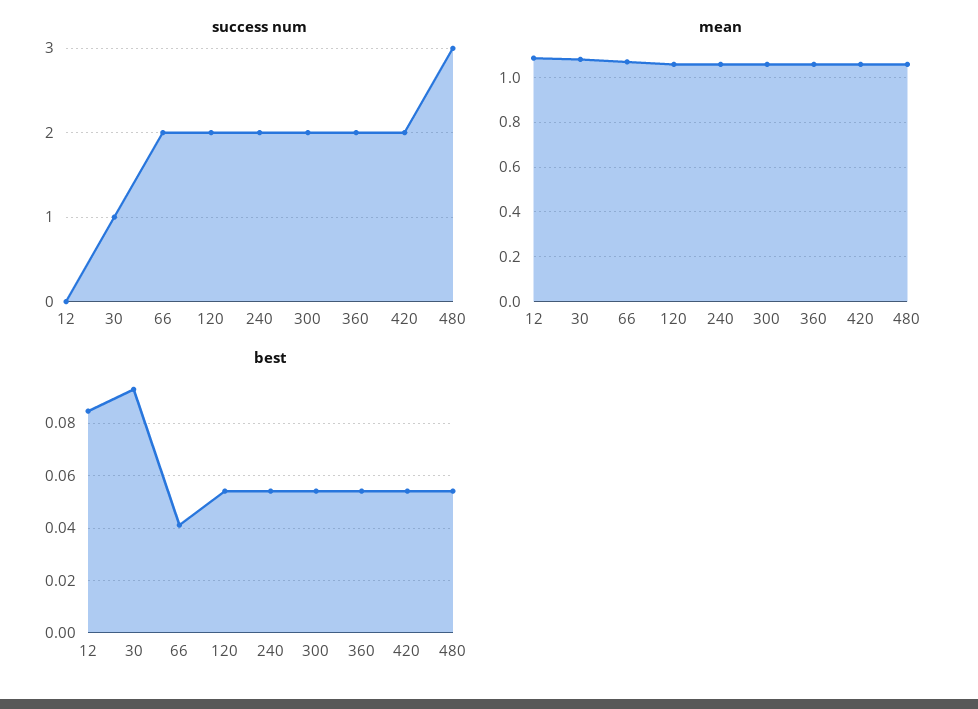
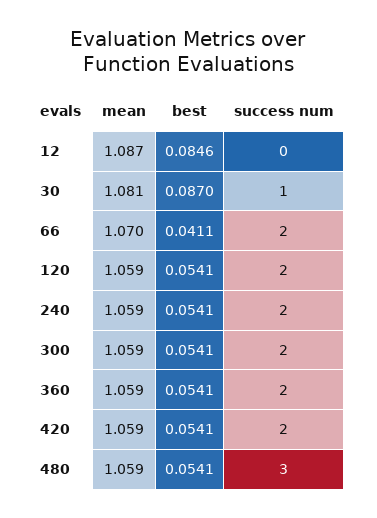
best, 30: 0.0925 -> 0.087

